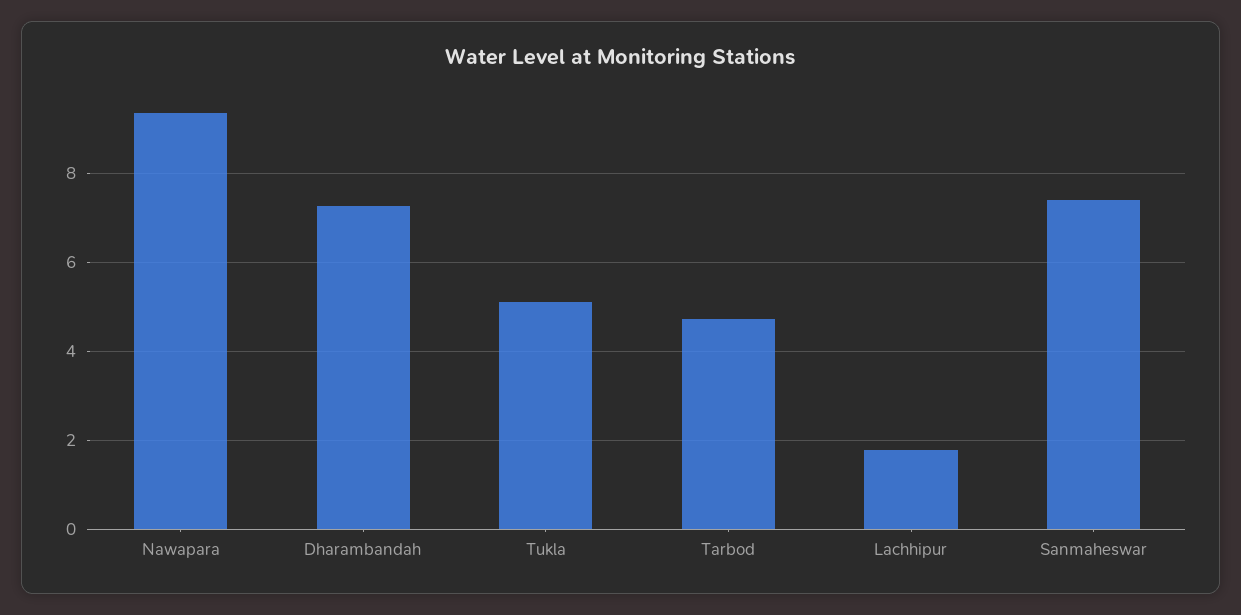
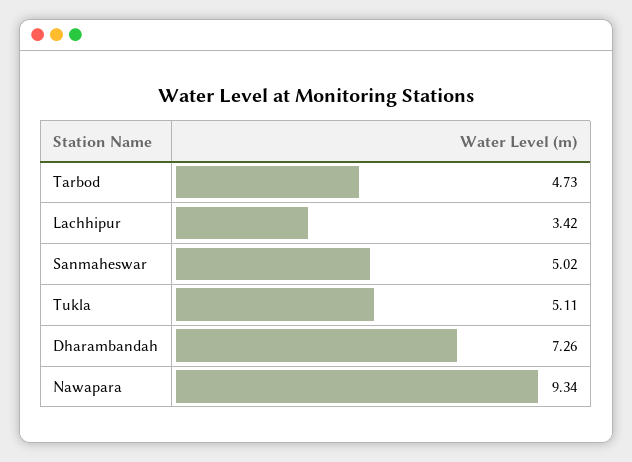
Lachhipur: 1.8 -> 3.42
Sanmaheswar: 7.4 -> 5.02

